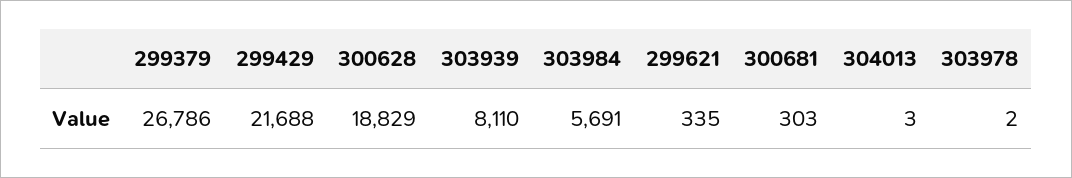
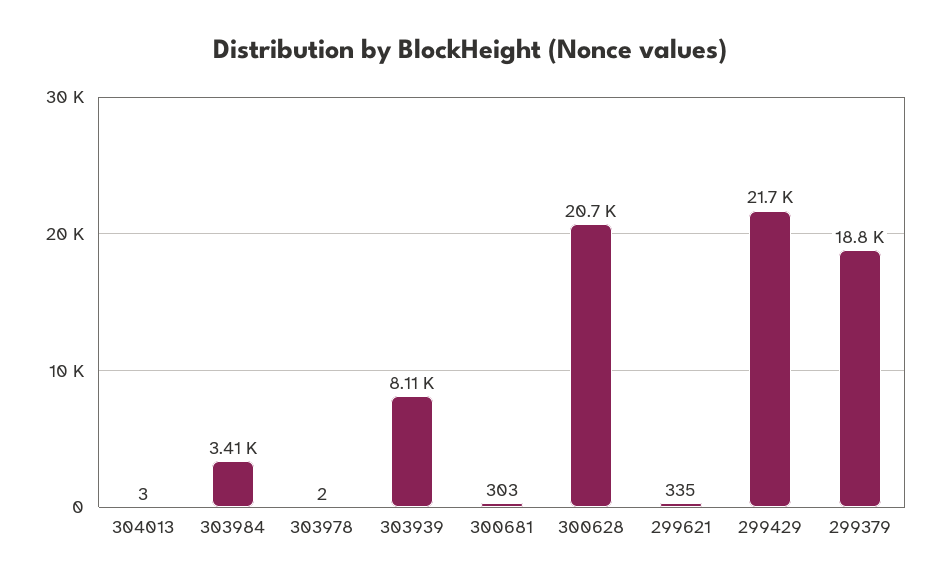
299379: 26786 -> 18800
300628: 18829 -> 20700
303984: 5691 -> 3410

